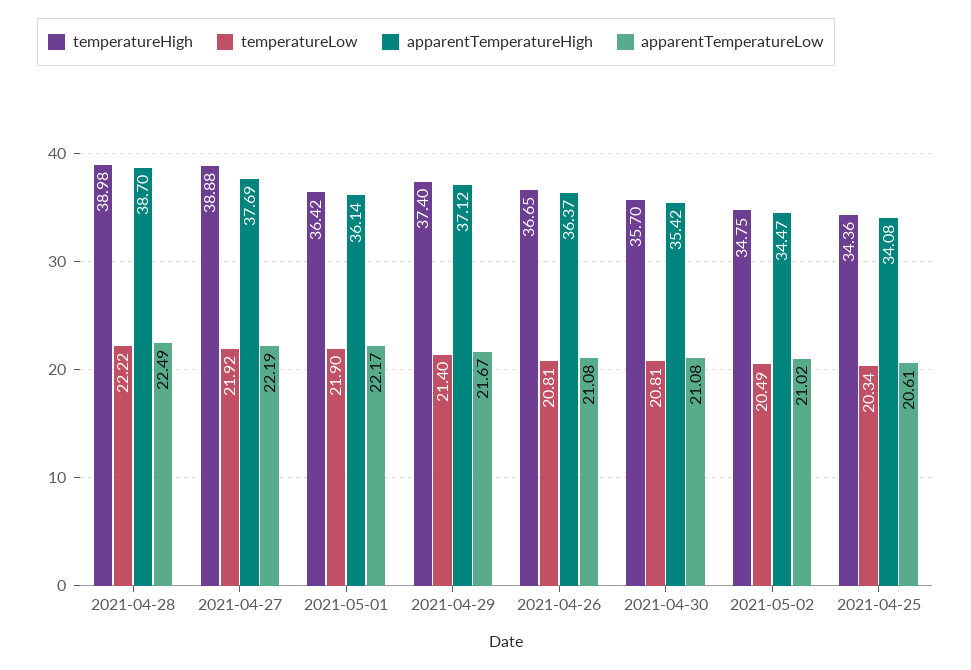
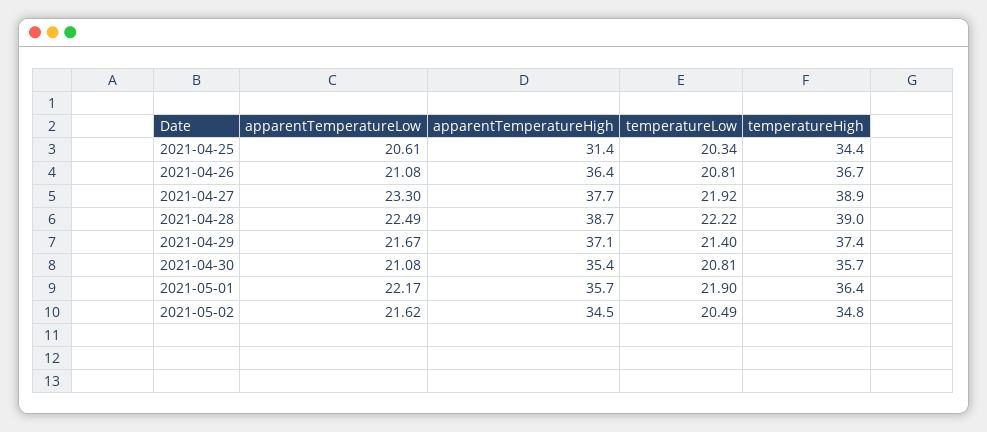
apparentTemperatureLow, 2021-04-27: 22.19 -> 23.3
apparentTemperatureHigh, 2021-05-01: 36.14 -> 35.7
apparentTemperatureLow, 2021-05-02: 21.02 -> 21.62
apparentTemperatureHigh, 2021-04-25: 34.08 -> 31.4

